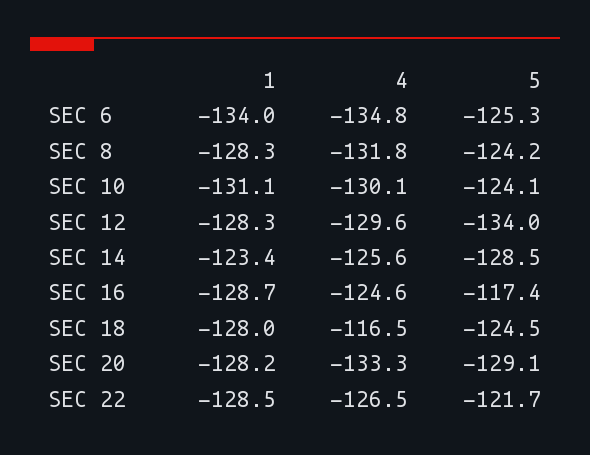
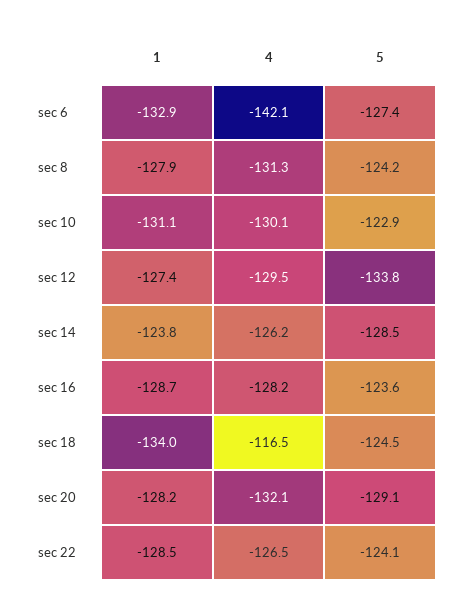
1, SEC 6: -134 -> -132.9
4, SEC 6: -134.8 -> -142.1
5, SEC 6: -125.3 -> -127.4
1, SEC 8: -128.3 -> -127.9
4, SEC 8: -131.8 -> -131.3
5, SEC 10: -124.1 -> -122.9
1, SEC 12: -128.3 -> -127.4
4, SEC 12: -129.6 -> -129.5
5, SEC 12: -134 -> -133.8
1, SEC 14: -123.4 -> -123.8
4, SEC 14: -125.6 -> -126.2
4, SEC 16: -124.6 -> -128.2
5, SEC 16: -117.4 -> -123.6
1, SEC 18: -128 -> -134
4, SEC 20: -133.3 -> -132.1
5, SEC 22: -121.7 -> -124.1

